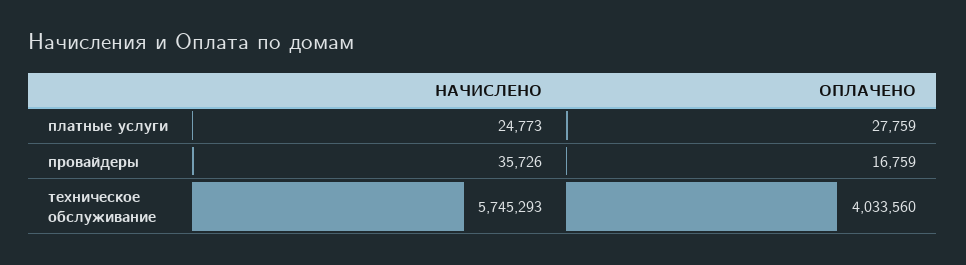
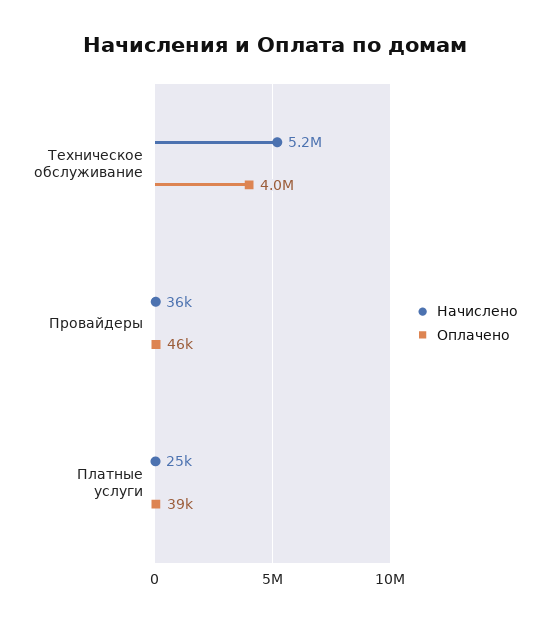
ОПЛАЧЕНО, платные услуги: 27759 -> 39000
ОПЛАЧЕНО, провайдеры: 16759 -> 46000
НАЧИСЛЕНО, техническое обслуживание: 5745293 -> 5200000

